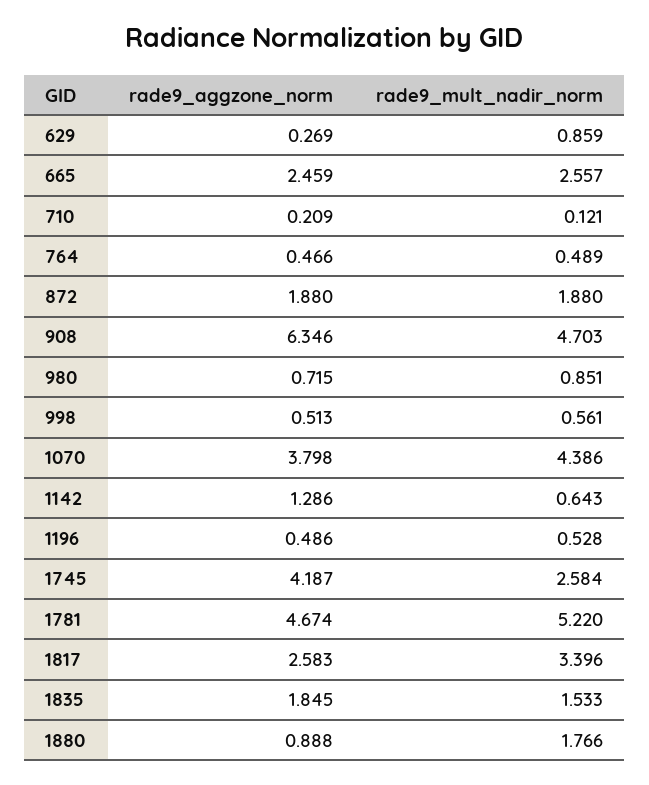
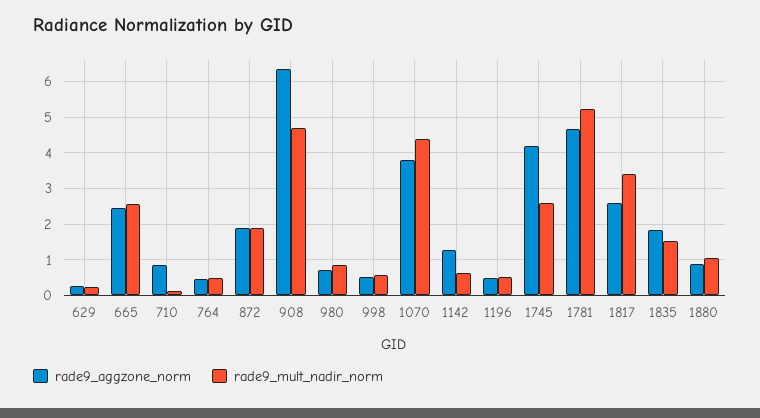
rade9_mult_nadir_norm, 629: 0.859 -> 0.2
rade9_aggzone_norm, 710: 0.209 -> 0.8
rade9_mult_nadir_norm, 1880: 1.766 -> 1

